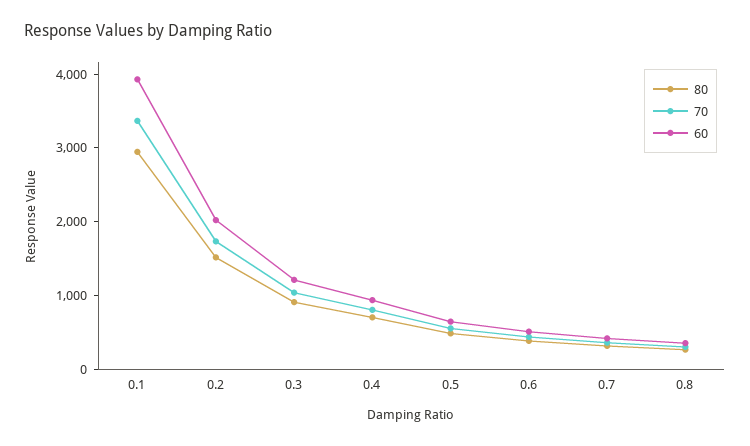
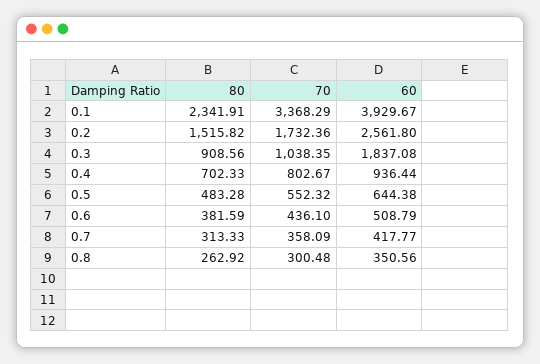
80, 0.1: 3000 -> 2341.91
60, 0.2: 2000 -> 2561.8
60, 0.3: 1200 -> 1837.08

